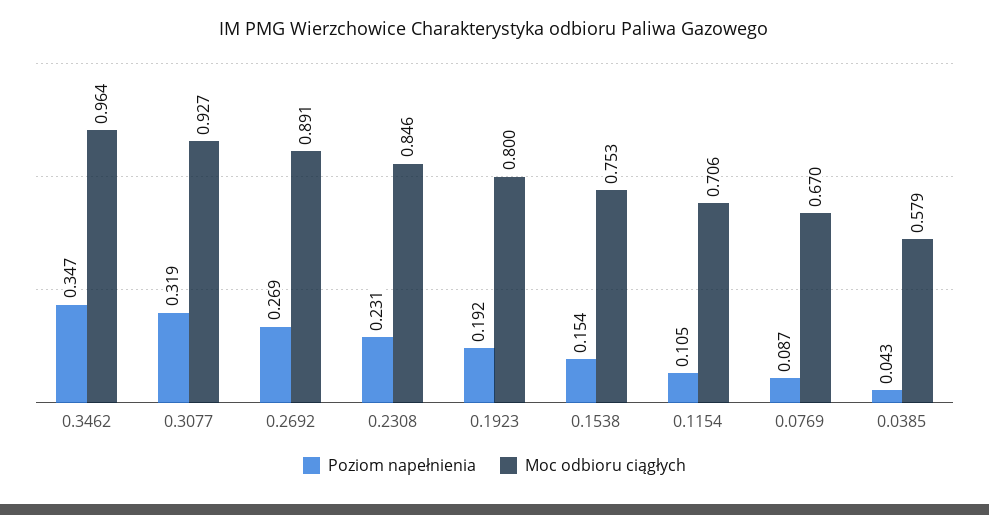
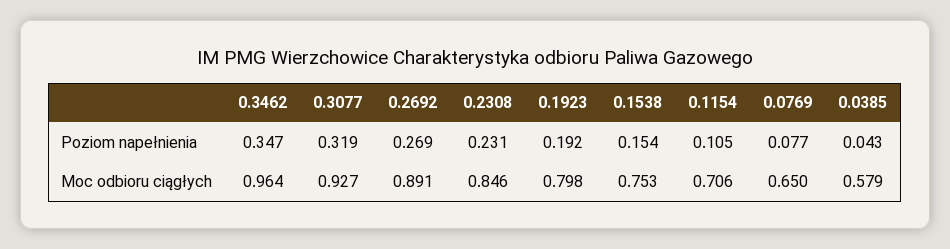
Moc odbioru ciągłych, 0.1923: 0.8 -> 0.798
Poziom napełnienia, 0.0769: 0.087 -> 0.077
Moc odbioru ciągłych, 0.0769: 0.67 -> 0.65

